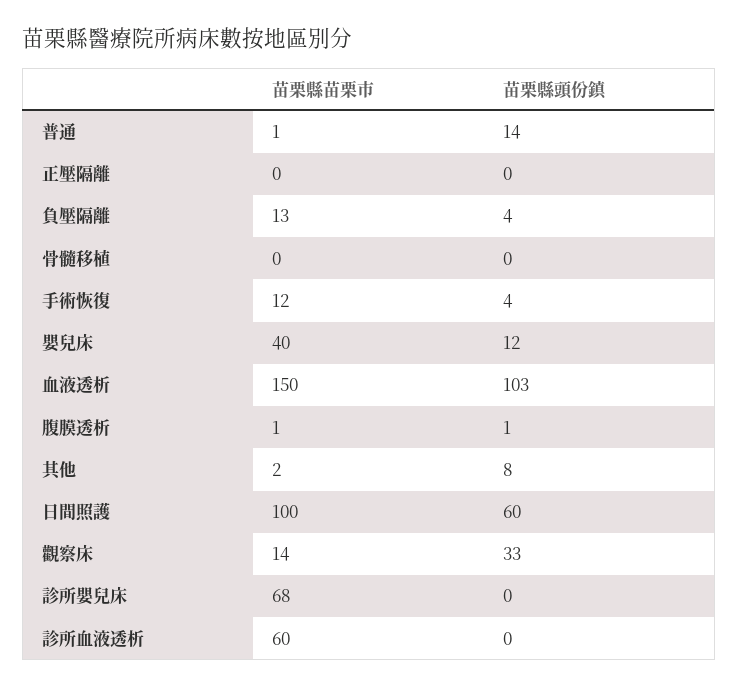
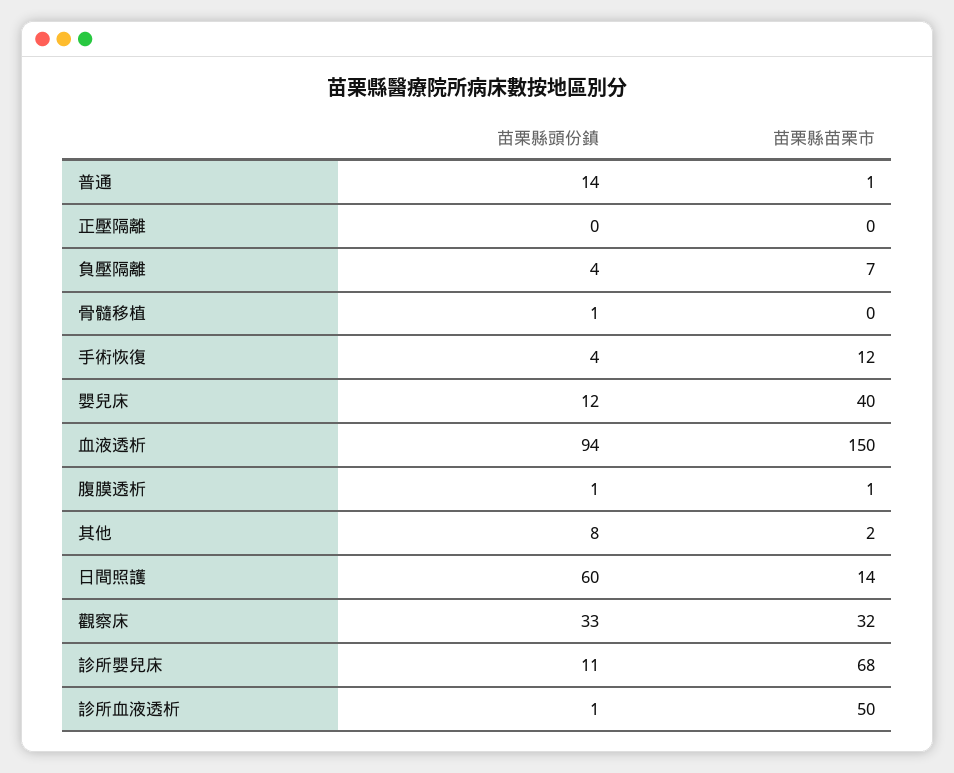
苗栗縣苗栗市, 負壓隔離: 13 -> 7
苗栗縣頭份鎮, 骨髓移植: 0 -> 1
苗栗縣頭份鎮, 血液透析: 103 -> 94
苗栗縣苗栗市, 日間照護: 100 -> 14
苗栗縣苗栗市, 觀察床: 14 -> 32
苗栗縣頭份鎮, 診所嬰兒床: 0 -> 11
苗栗縣苗栗市, 診所血液透析: 60 -> 50
苗栗縣頭份鎮, 診所血液透析: 0 -> 1

